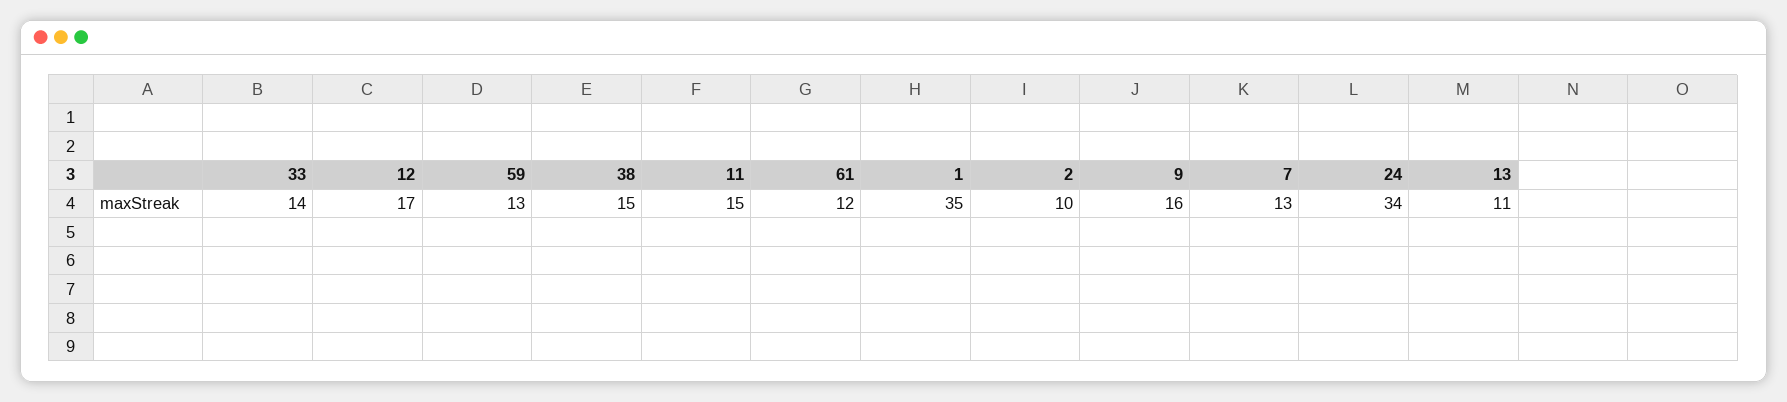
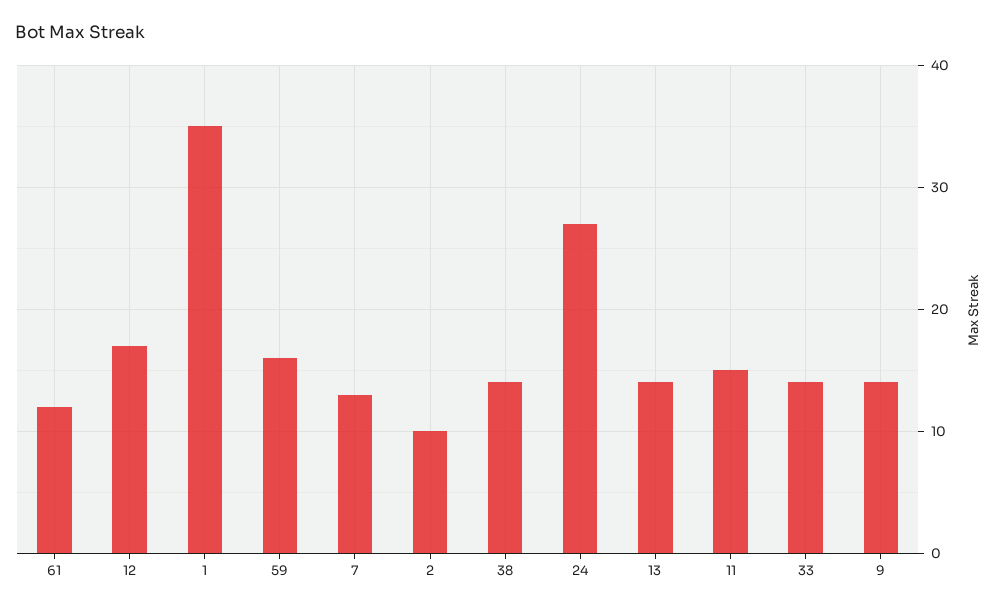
59: 13 -> 16
38: 15 -> 14
9: 16 -> 14
24: 34 -> 27
13: 11 -> 14

